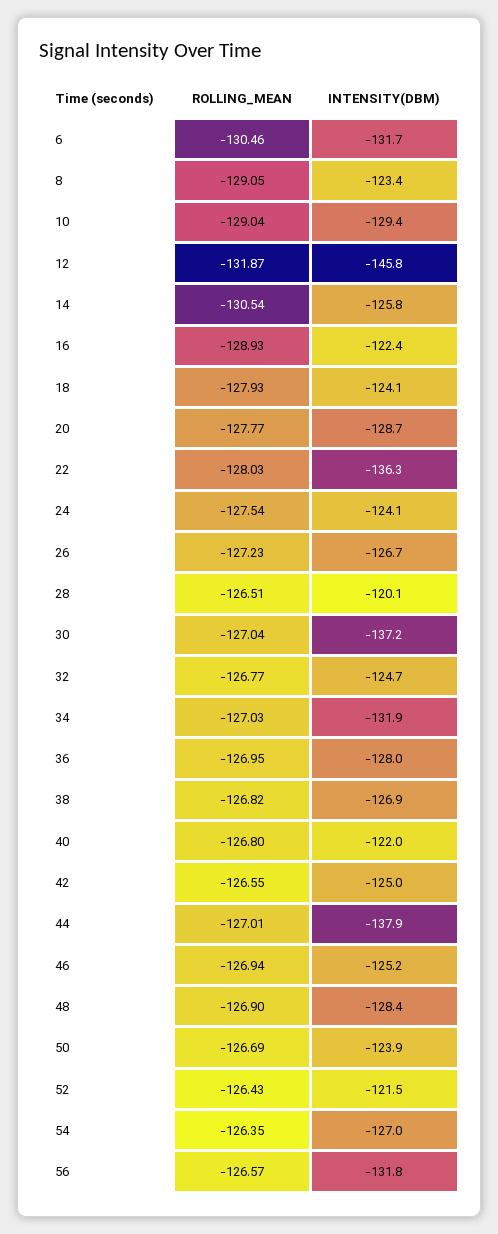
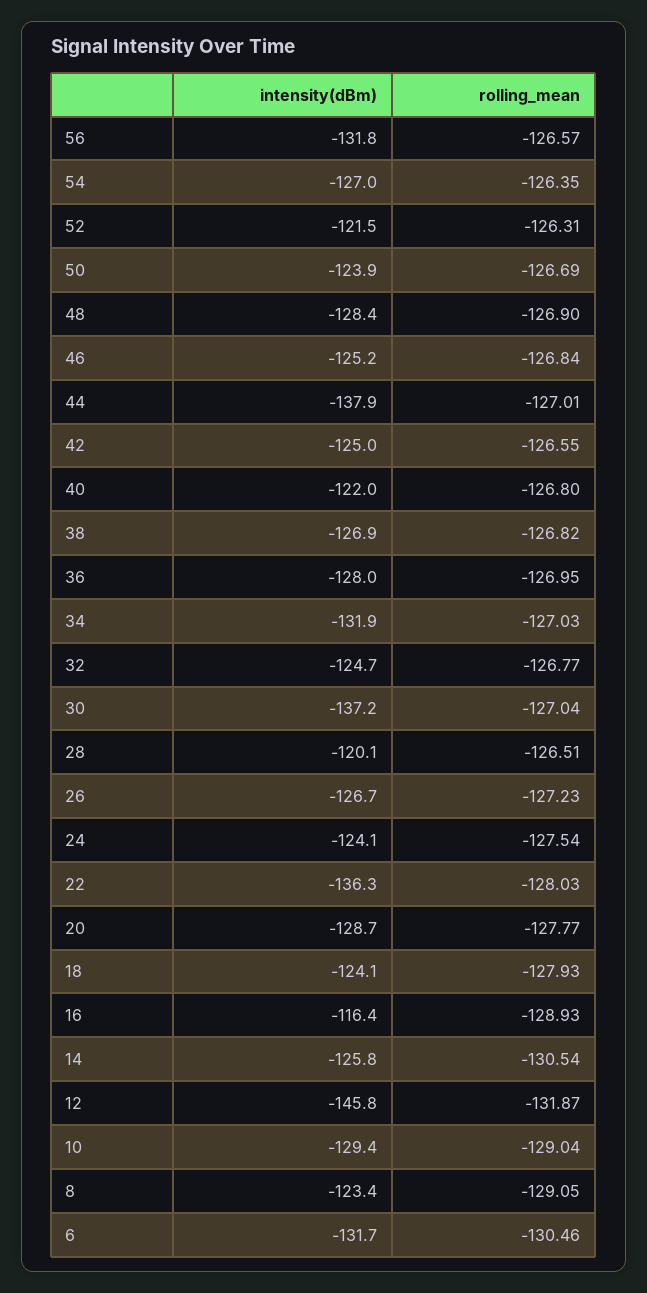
INTENSITY(DBM), 16: -122.4 -> -116.4
ROLLING_MEAN, 46: -126.94 -> -126.84
ROLLING_MEAN, 52: -126.43 -> -126.31

